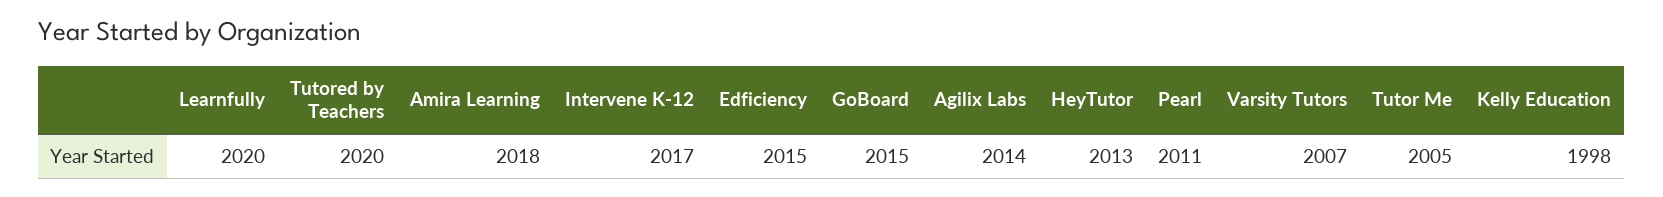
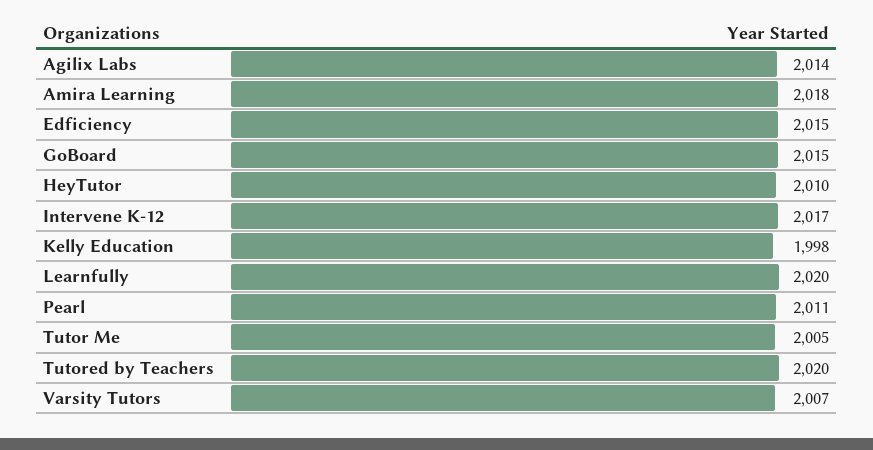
HeyTutor: 2013 -> 2010

